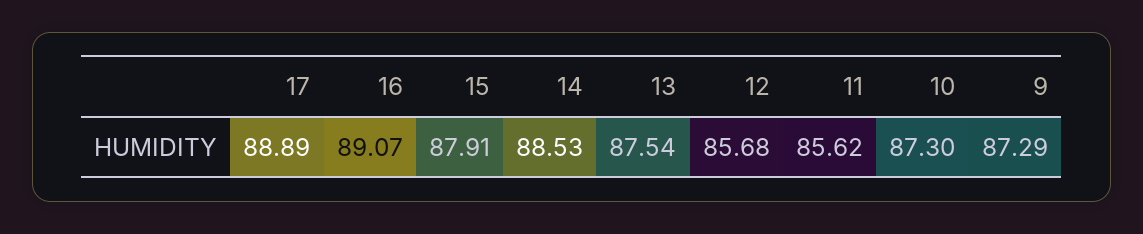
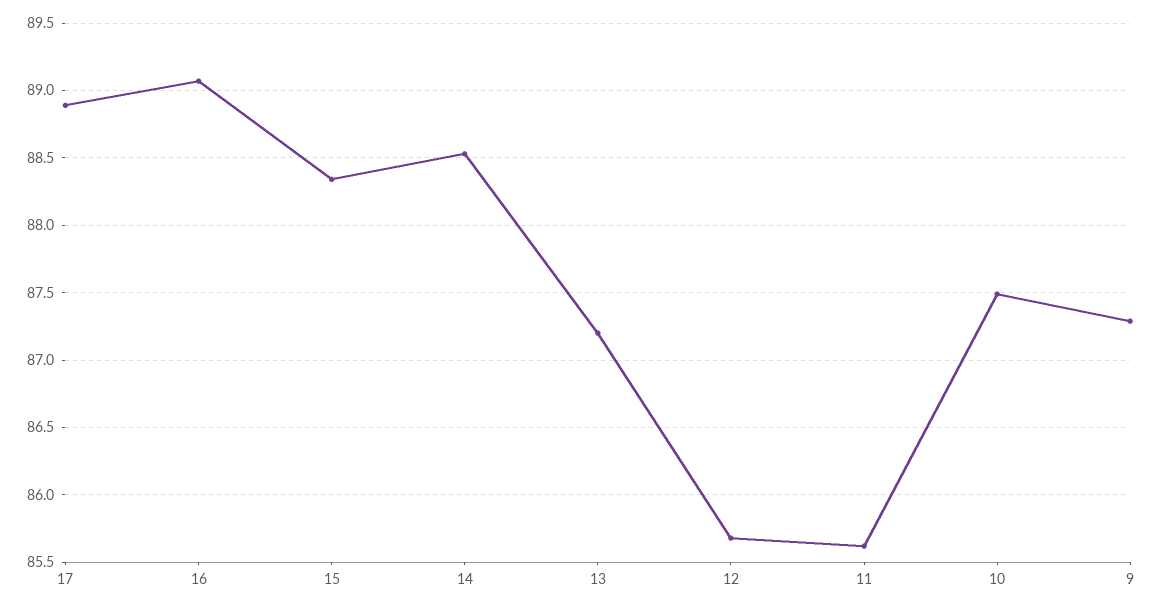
15: 87.91 -> 88.35
13: 87.54 -> 87.2
10: 87.3 -> 87.5

